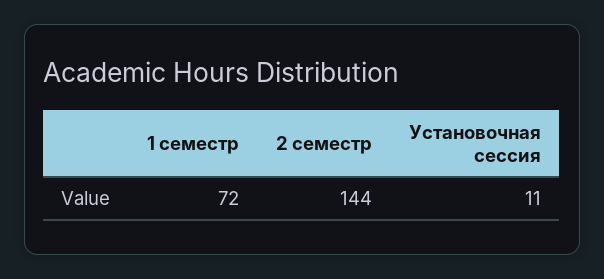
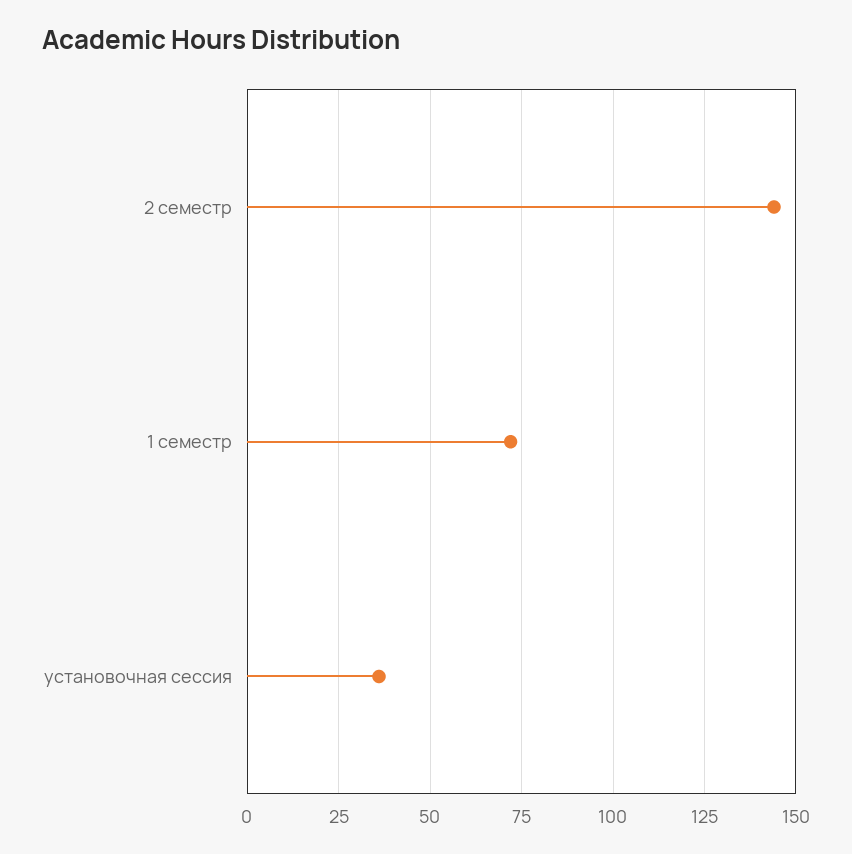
Установочная сессия: 11 -> 35

